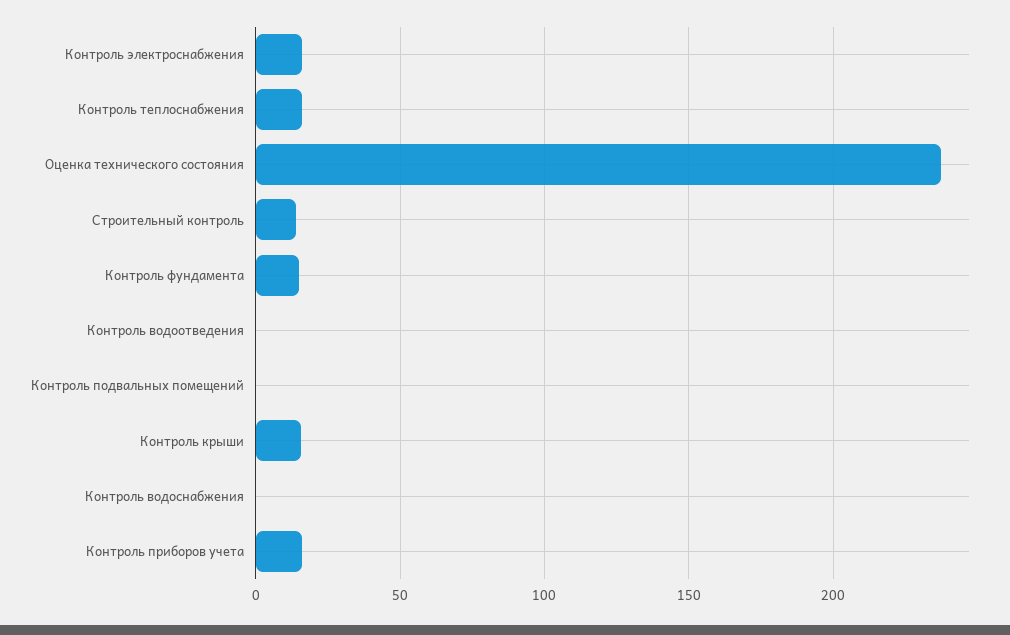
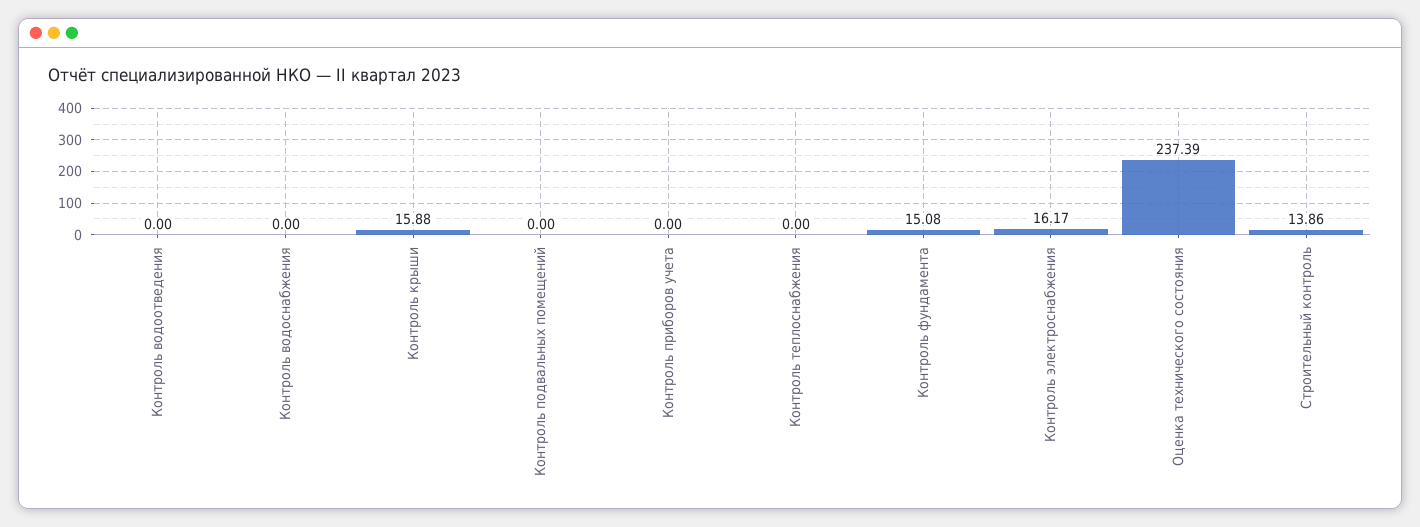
Контроль теплоснабжения: 15 -> 0
Контроль приборов учета: 15 -> 0

